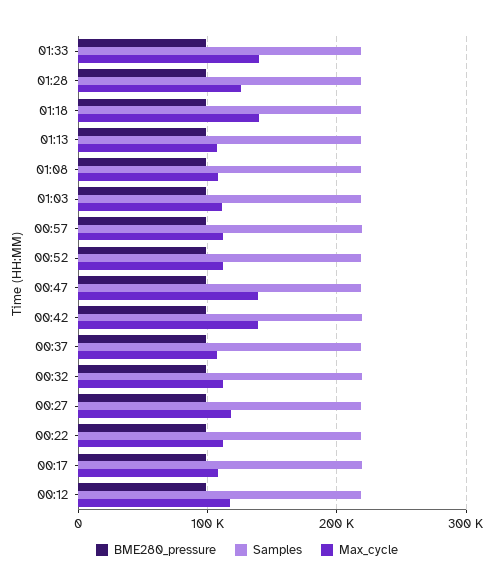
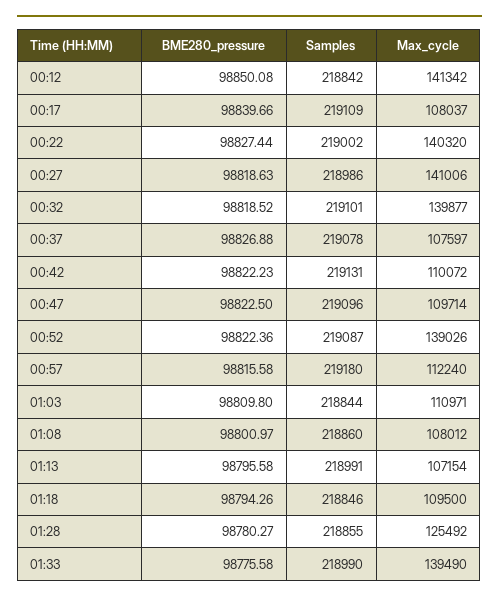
Max_cycle, 01:18: 140000 -> 109500
Max_cycle, 00:52: 110000 -> 139026
Max_cycle, 00:47: 140000 -> 109714
Max_cycle, 00:42: 140000 -> 110072
Max_cycle, 00:32: 110000 -> 139877
Max_cycle, 00:27: 120000 -> 141006
Max_cycle, 00:22: 110000 -> 140320
Max_cycle, 00:12: 120000 -> 141342

